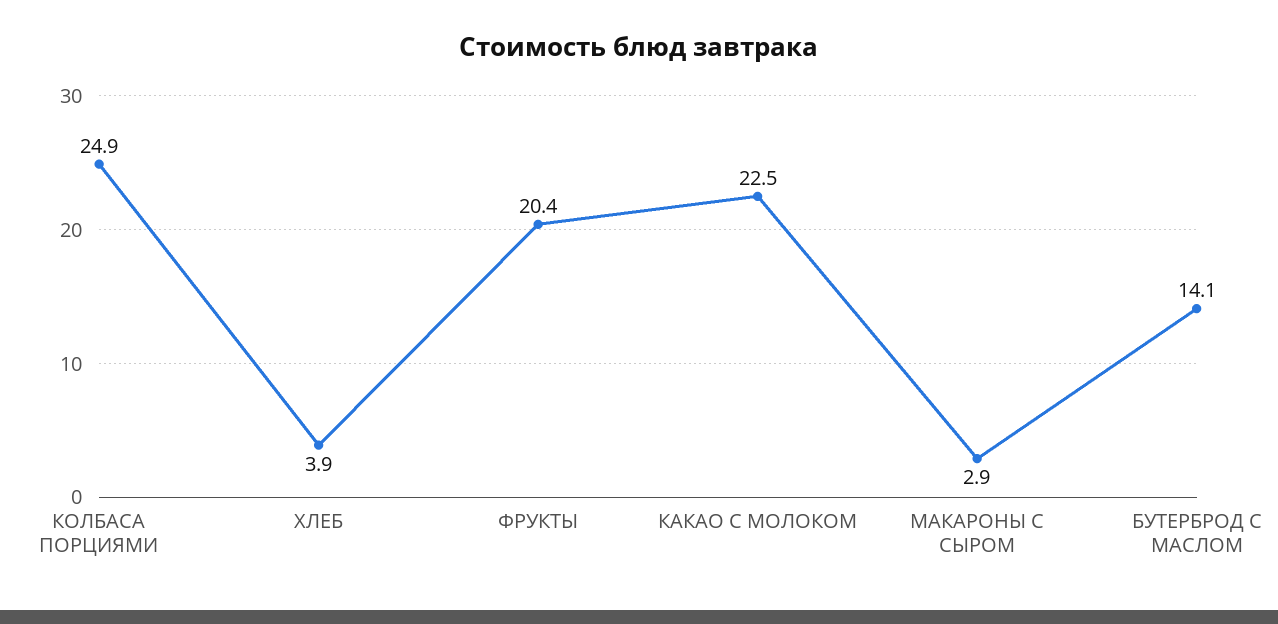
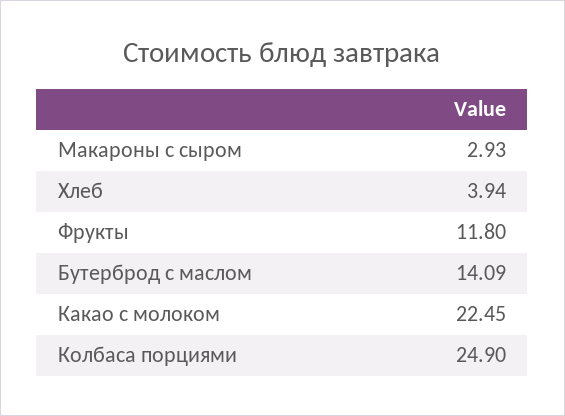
ФРУКТЫ: 20.4 -> 11.8

